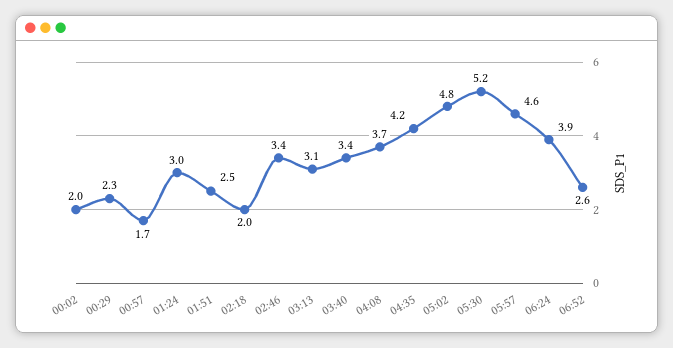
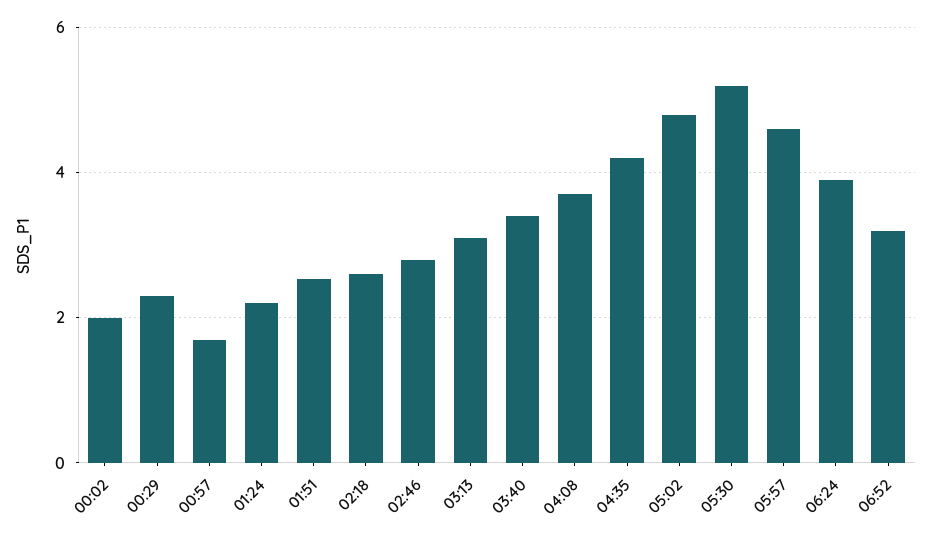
01:24: 3 -> 2.2
02:18: 2 -> 2.6
02:46: 3.4 -> 2.8
06:52: 2.6 -> 3.2

